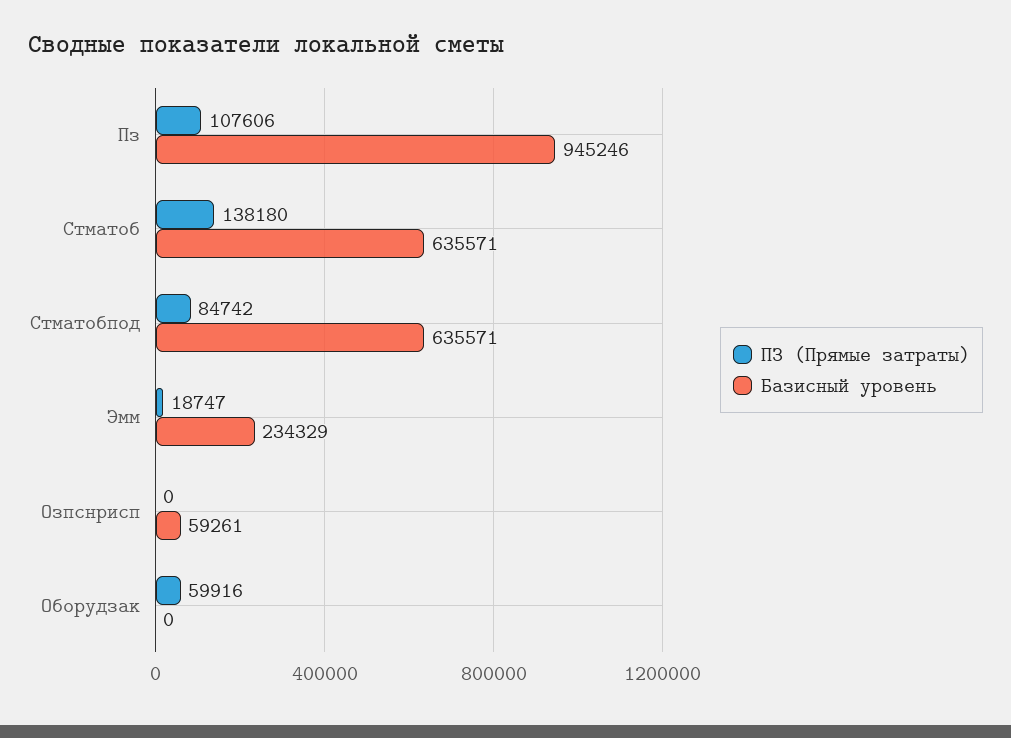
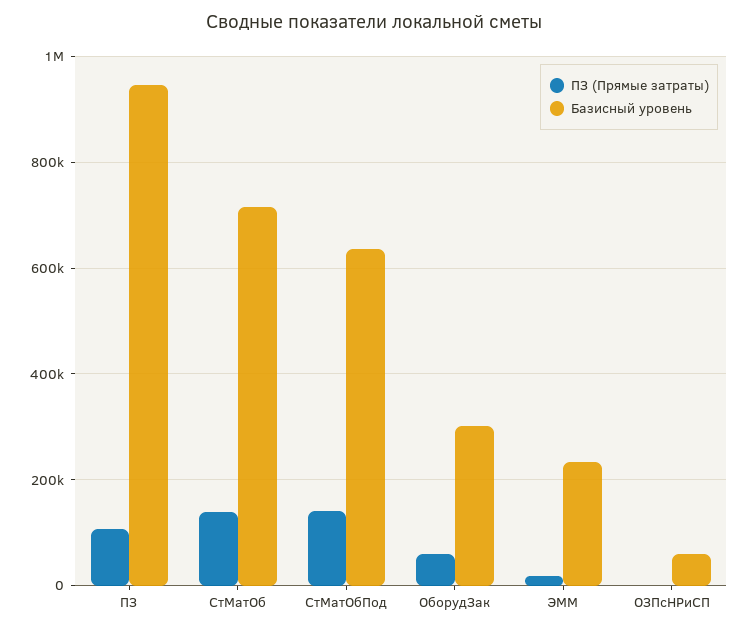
Базисный уровень, Стматоб: 635571 -> 720000
ПЗ (Прямые затраты), Стматобпод: 84742 -> 140000
Базисный уровень, Оборудзак: 0 -> 300000

